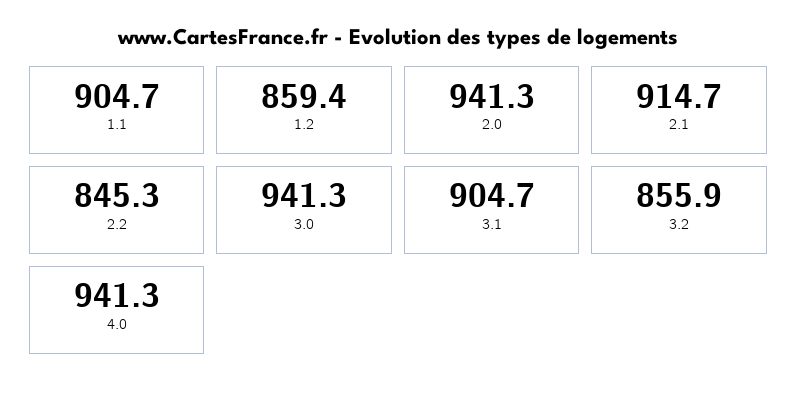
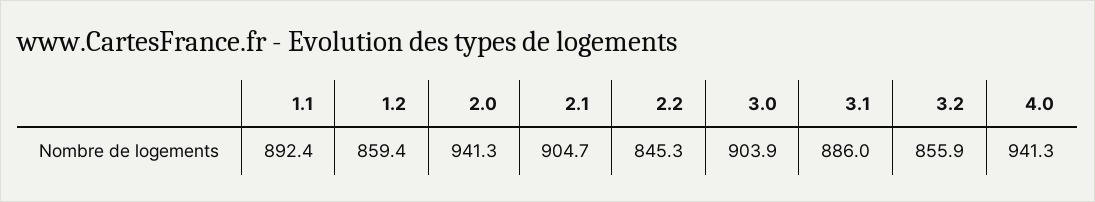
1.1: 904.7 -> 892.4
2.1: 914.7 -> 904.7
3.0: 941.3 -> 903.9
3.1: 904.7 -> 886

